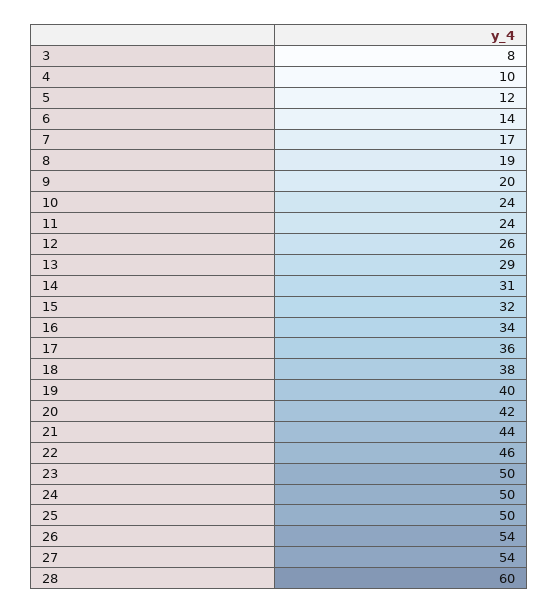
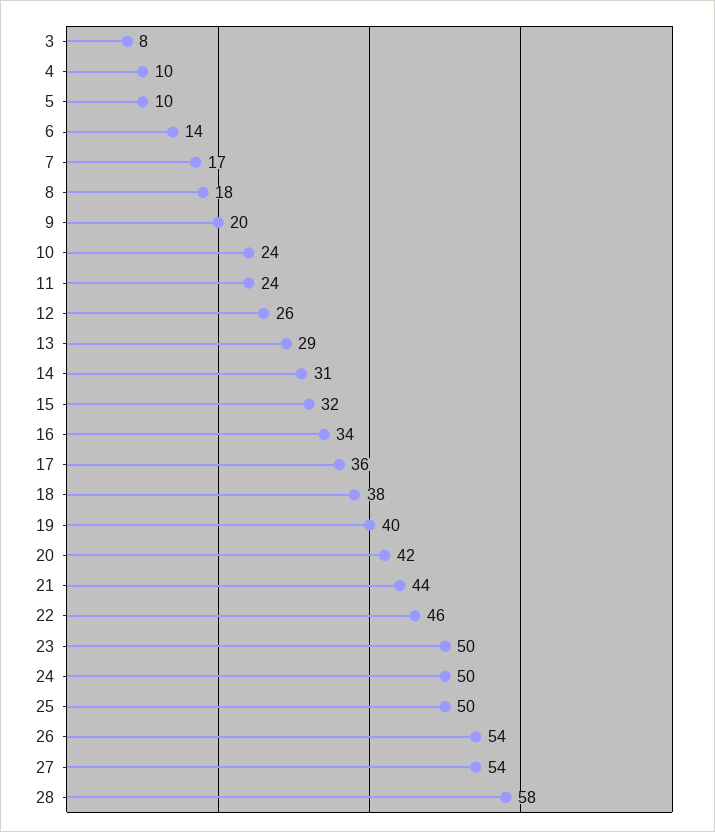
5: 12 -> 10
8: 19 -> 18
28: 60 -> 58

